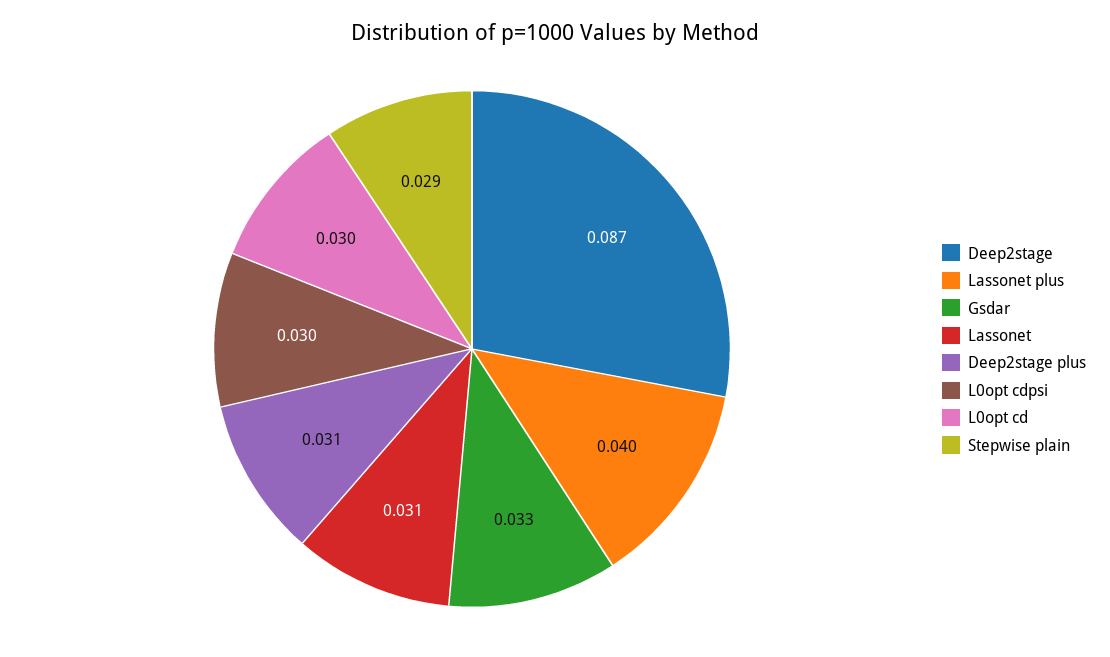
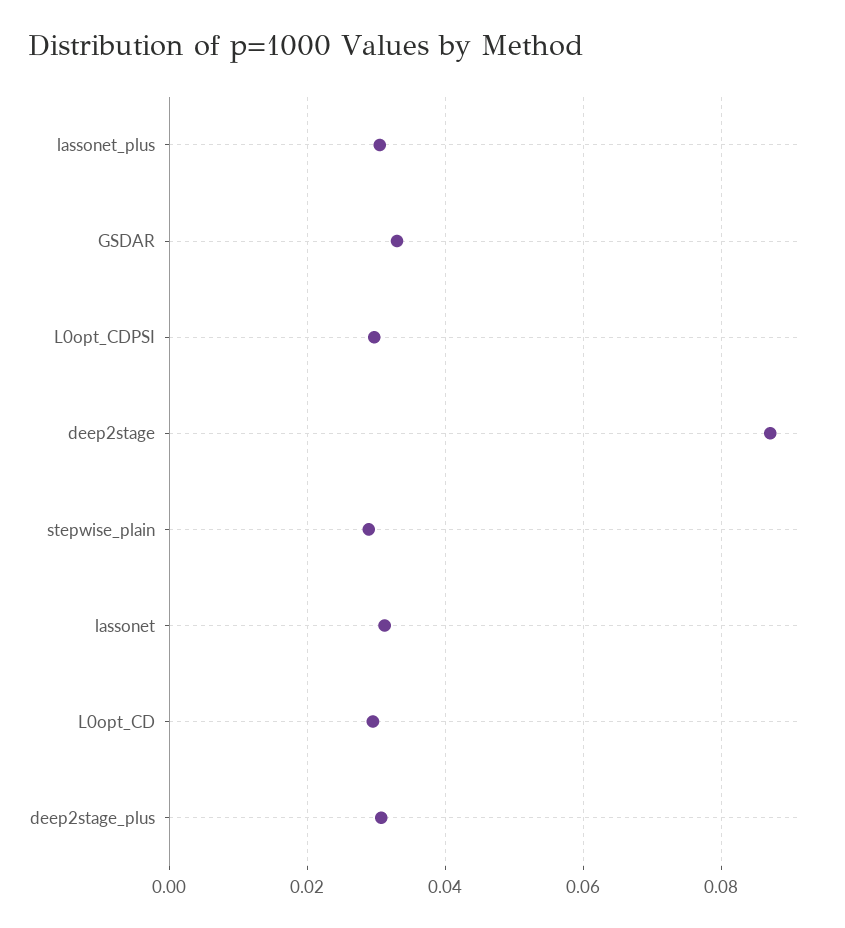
Lassonet plus: 0.04 -> 0.03

